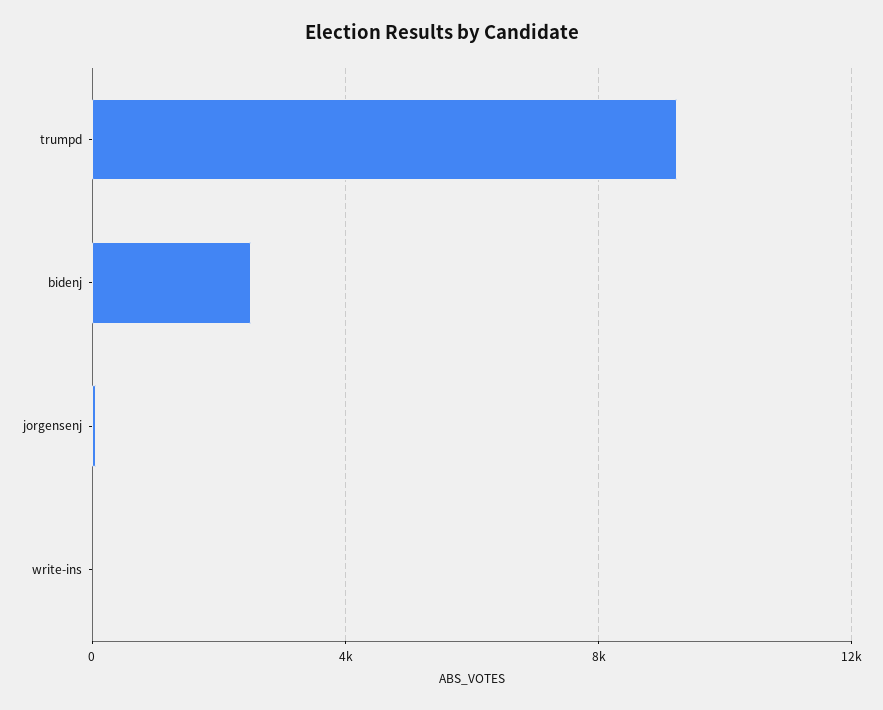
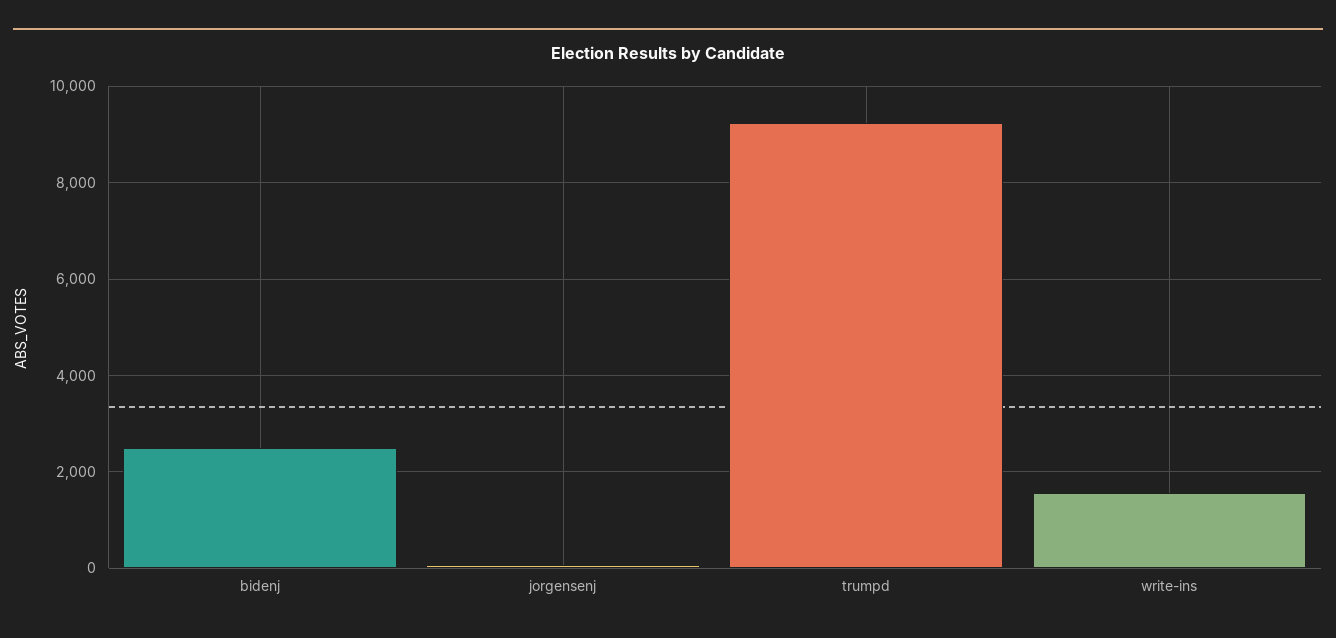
write-ins: 0 -> 1600

